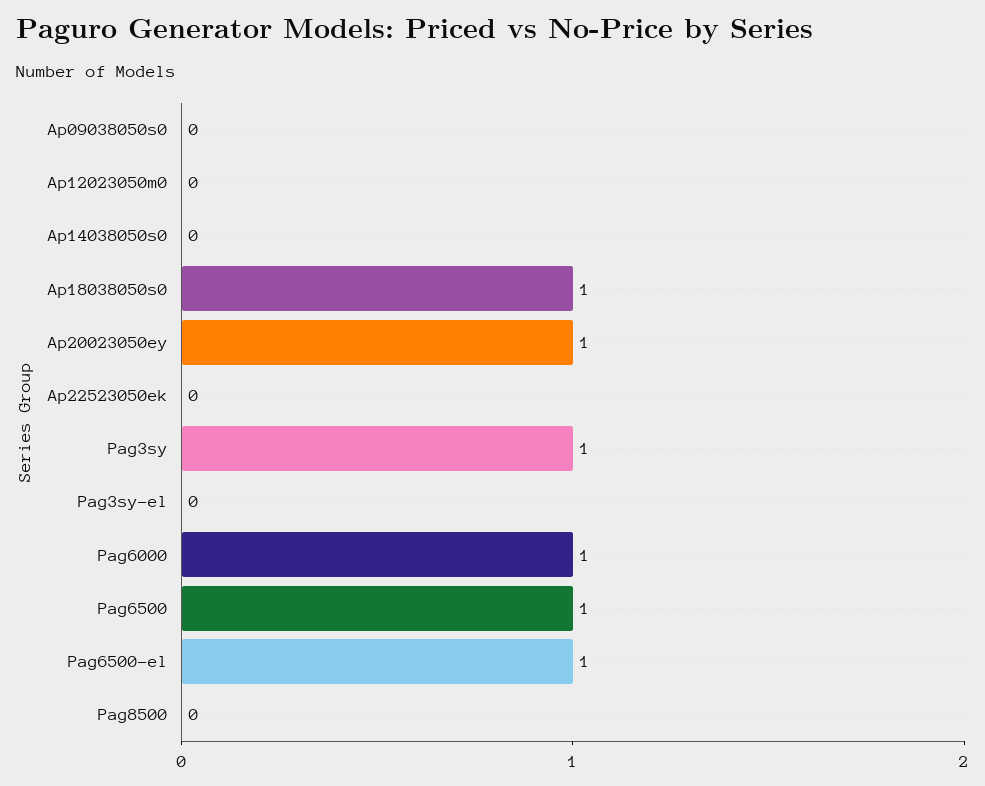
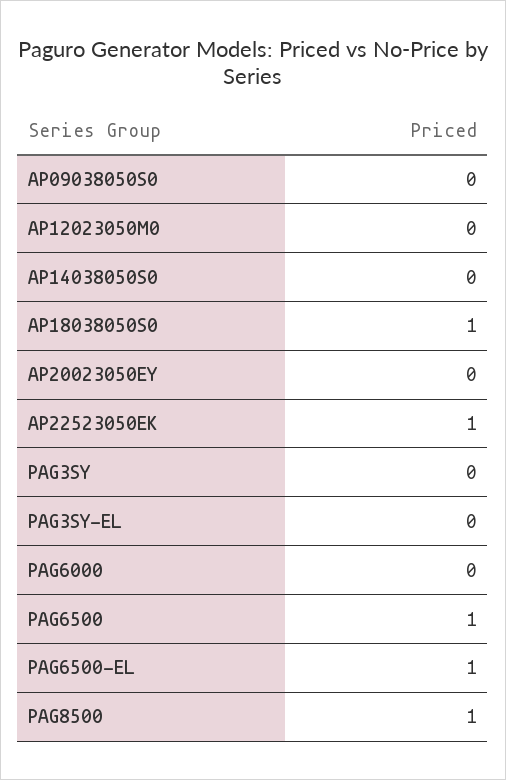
Ap20023050ey: 1 -> 0
Ap22523050ek: 0 -> 1
Pag3sy: 1 -> 0
Pag6000: 1 -> 0
Pag8500: 0 -> 1

